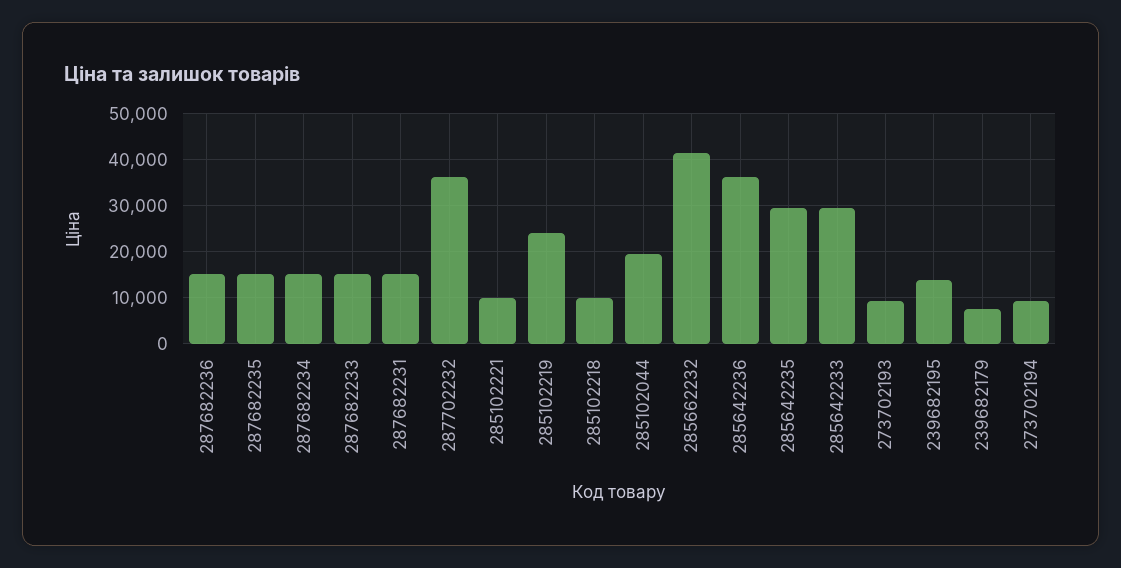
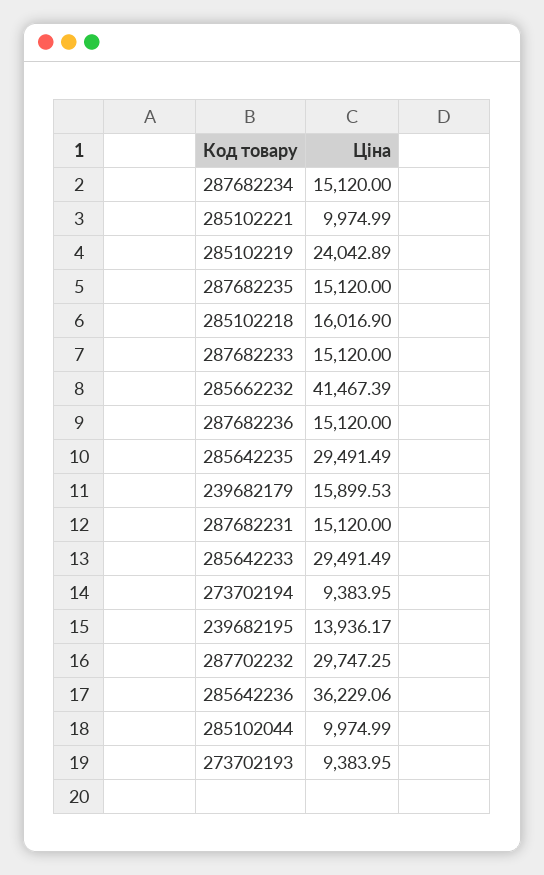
287702232: 36000 -> 29747.25
285102218: 10000 -> 16016.9
285102044: 20000 -> 9974.99
239682179: 8000 -> 15899.53

